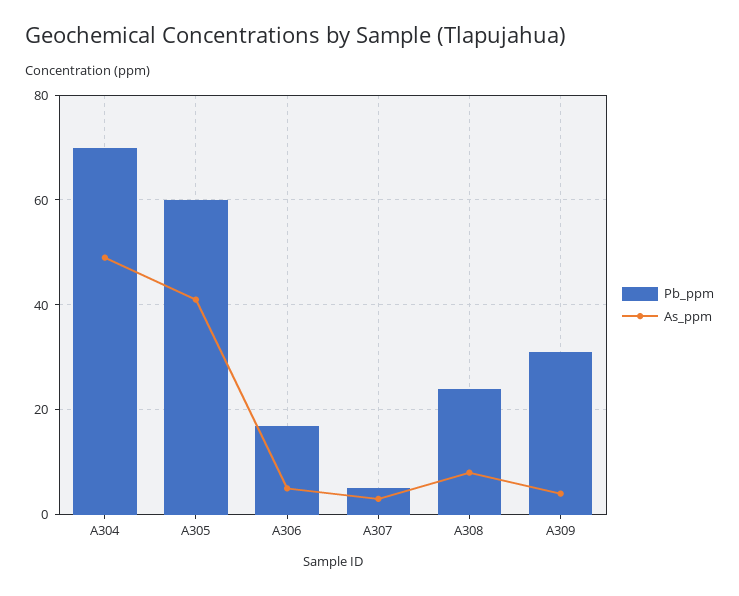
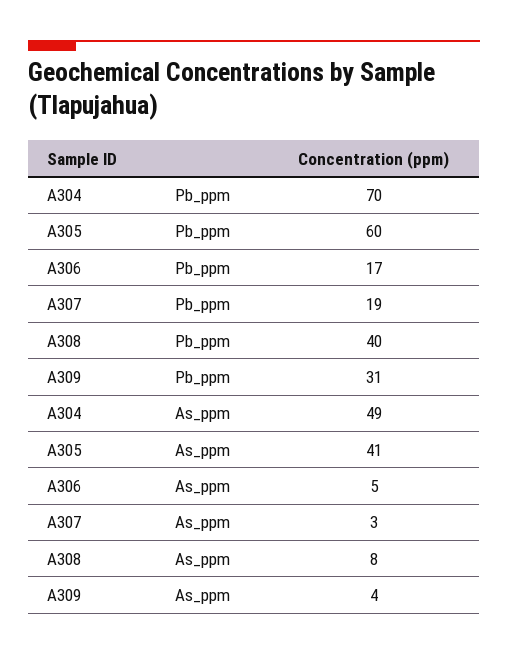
Pb_ppm, A307: 5 -> 19
Pb_ppm, A308: 25 -> 40

